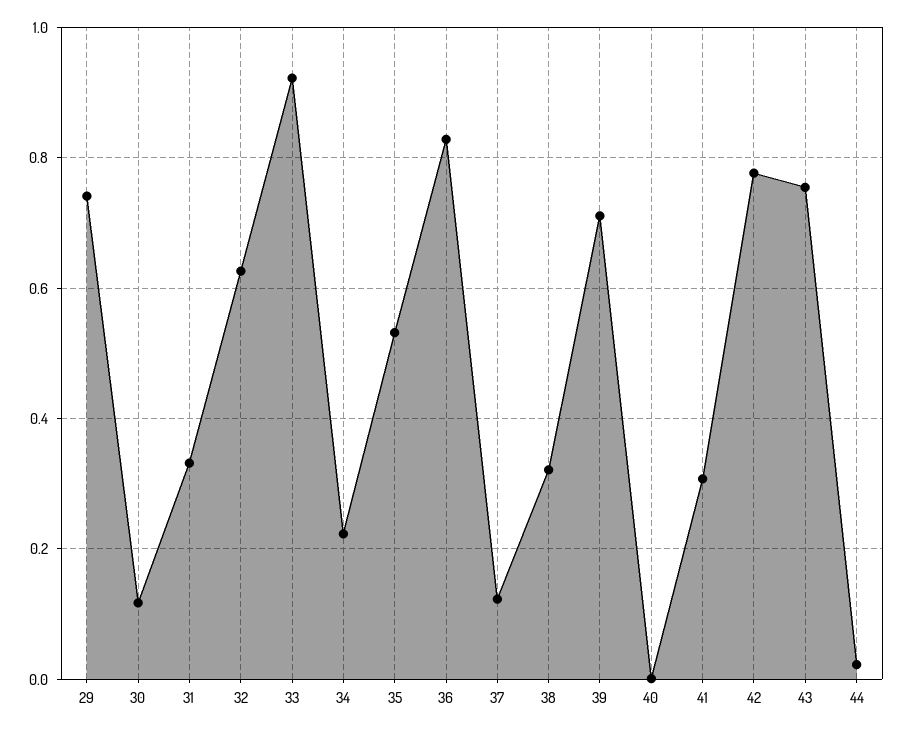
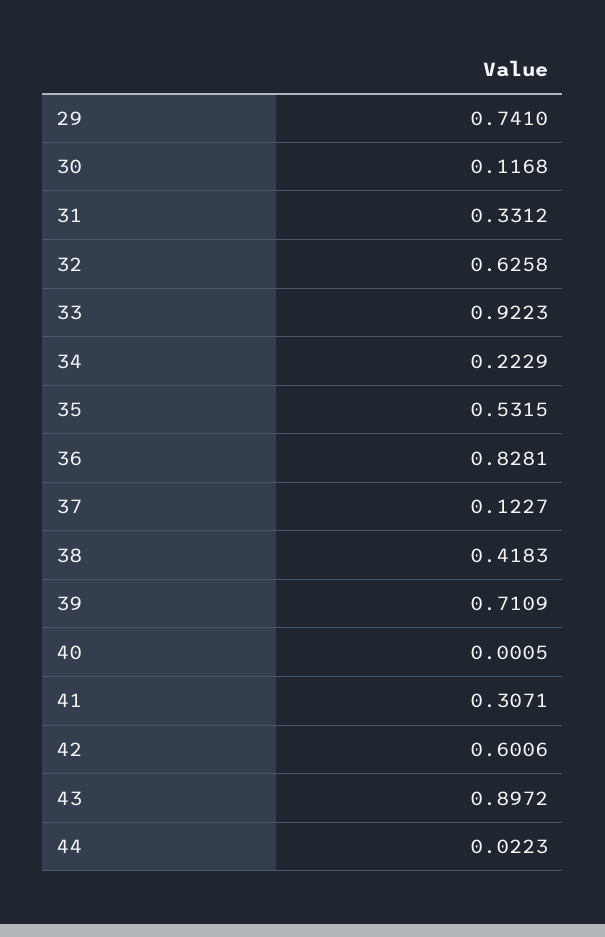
38: 0.32 -> 0.4183
42: 0.78 -> 0.6006
43: 0.76 -> 0.8972

